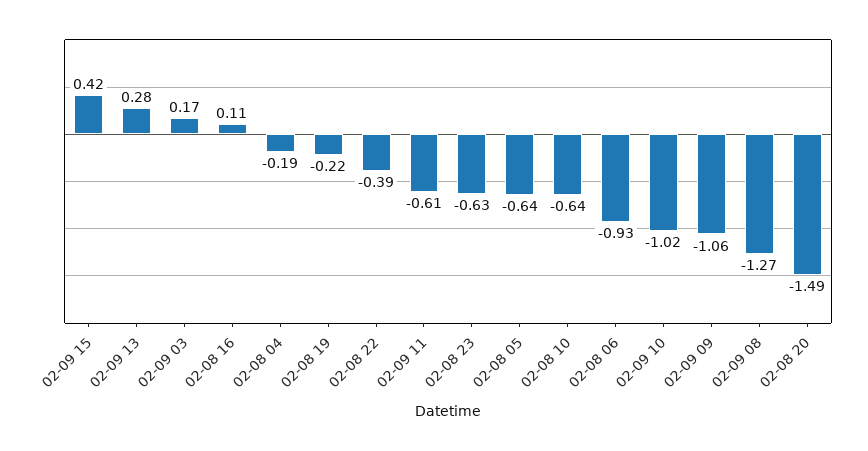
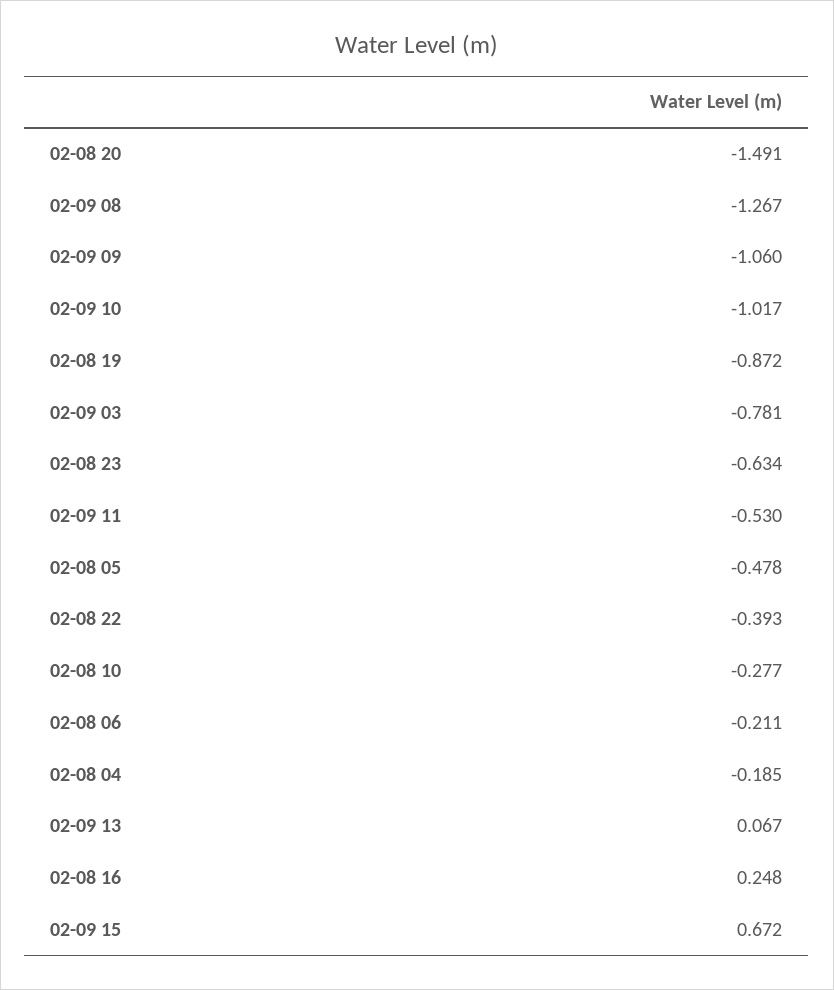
02-09 15: 0.42 -> 0.672
02-09 13: 0.28 -> 0.067
02-09 03: 0.17 -> -0.781
02-08 16: 0.11 -> 0.248
02-08 19: -0.22 -> -0.872
02-09 11: -0.61 -> -0.53
02-08 05: -0.64 -> -0.478
02-08 10: -0.64 -> -0.277
02-08 06: -0.93 -> -0.211

